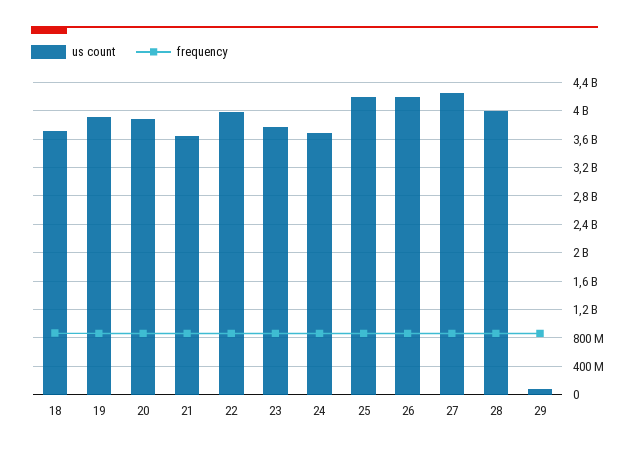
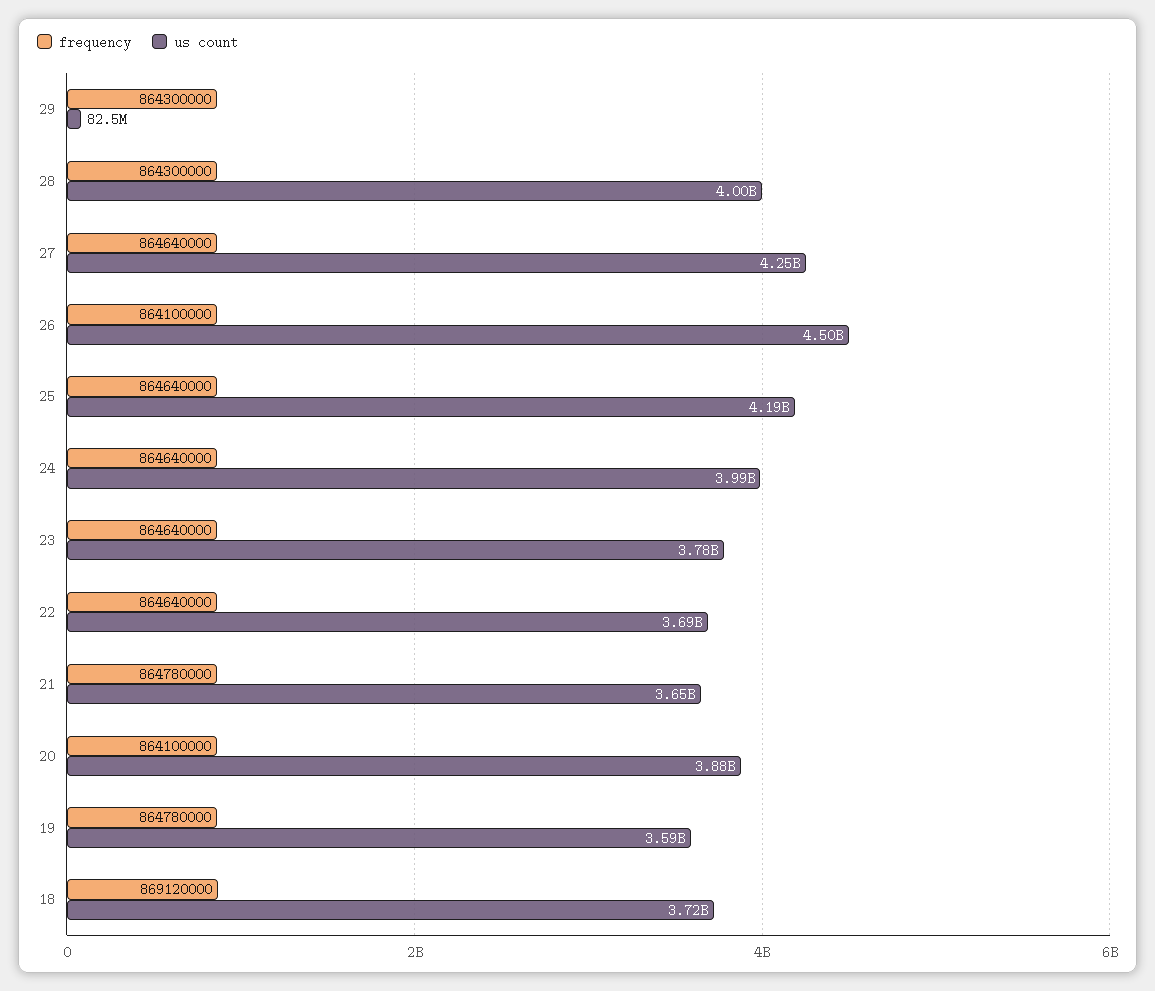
us count, 19: 3900000000 -> 3590000000
us count, 22: 4000000000 -> 3690000000
us count, 24: 3700000000 -> 3990000000
us count, 26: 4200000000 -> 4500000000

